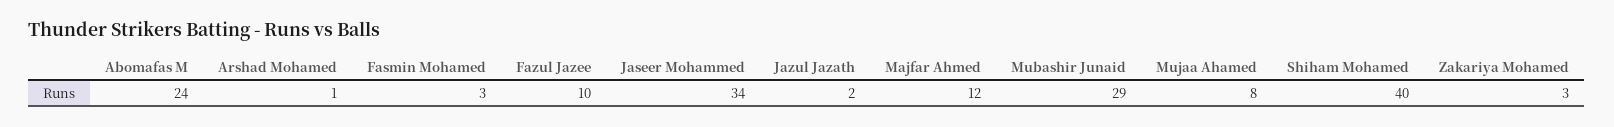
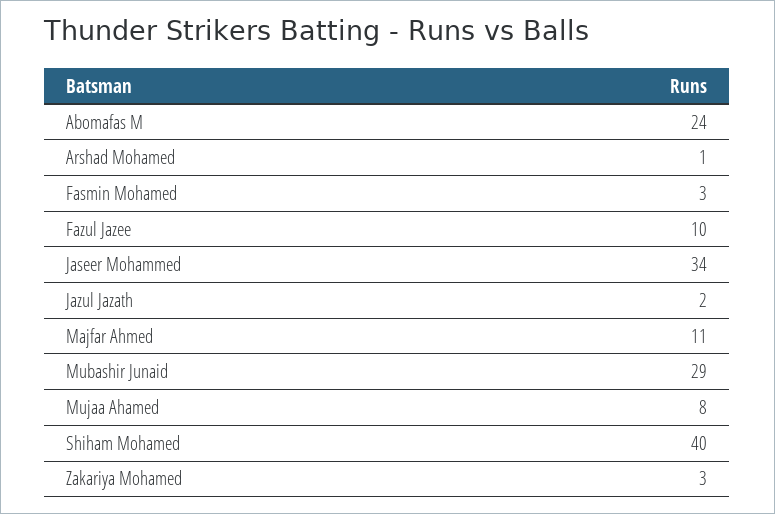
Majfar Ahmed: 12 -> 11

